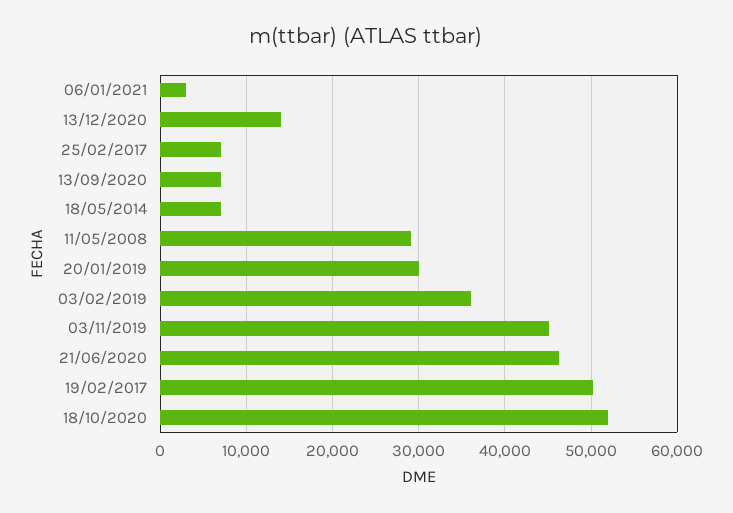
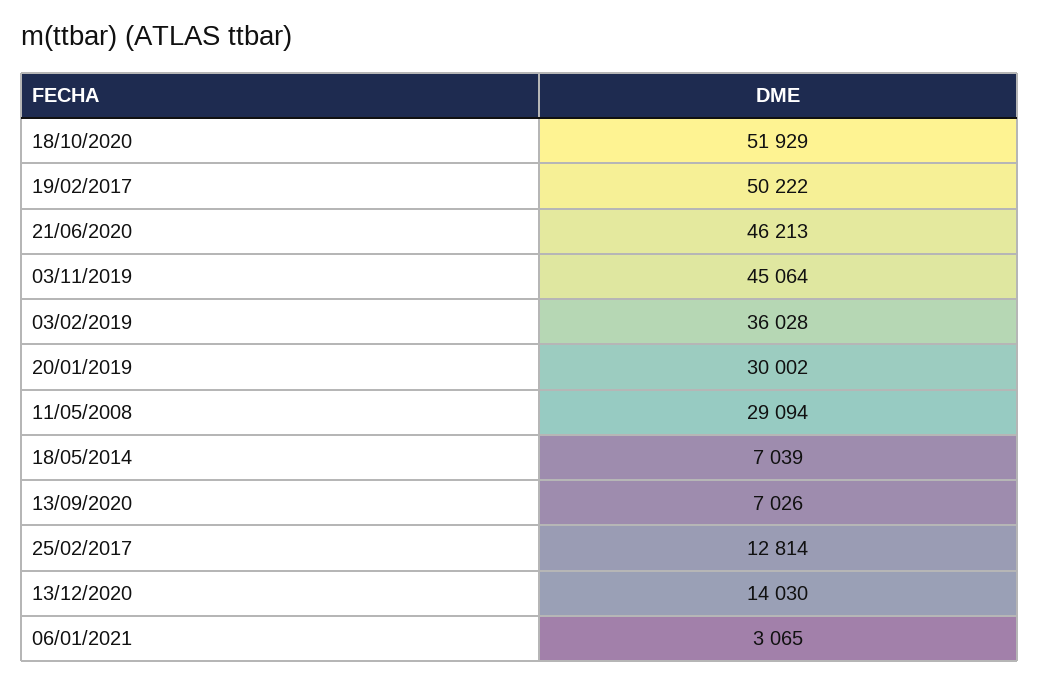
25/02/2017: 7000 -> 12814

